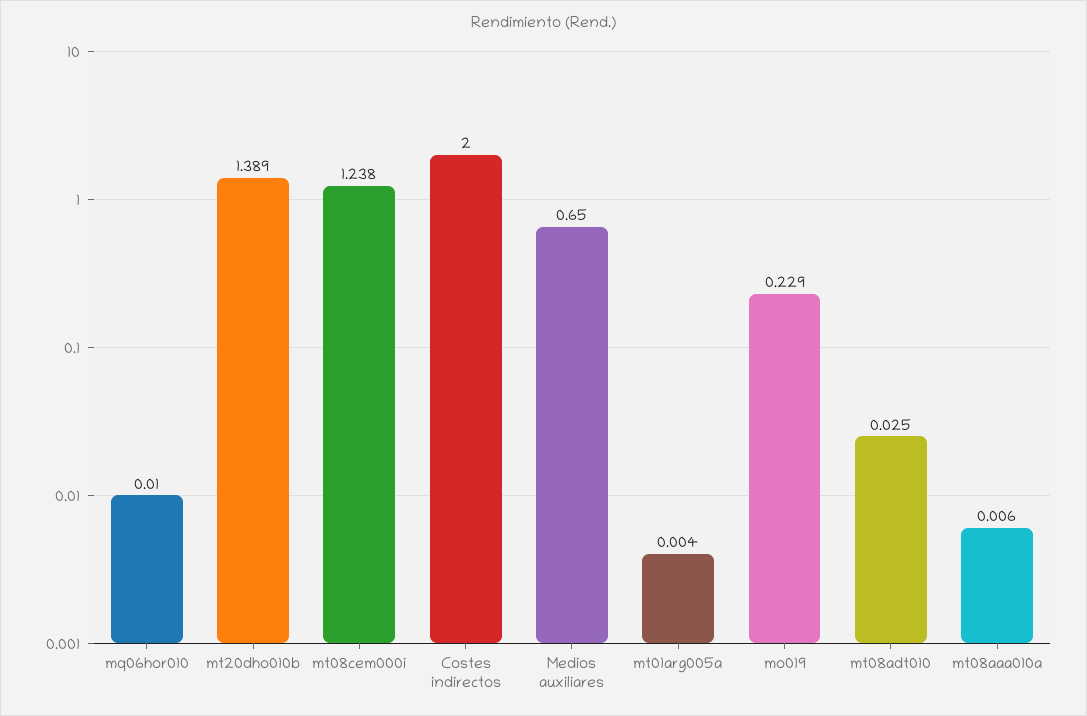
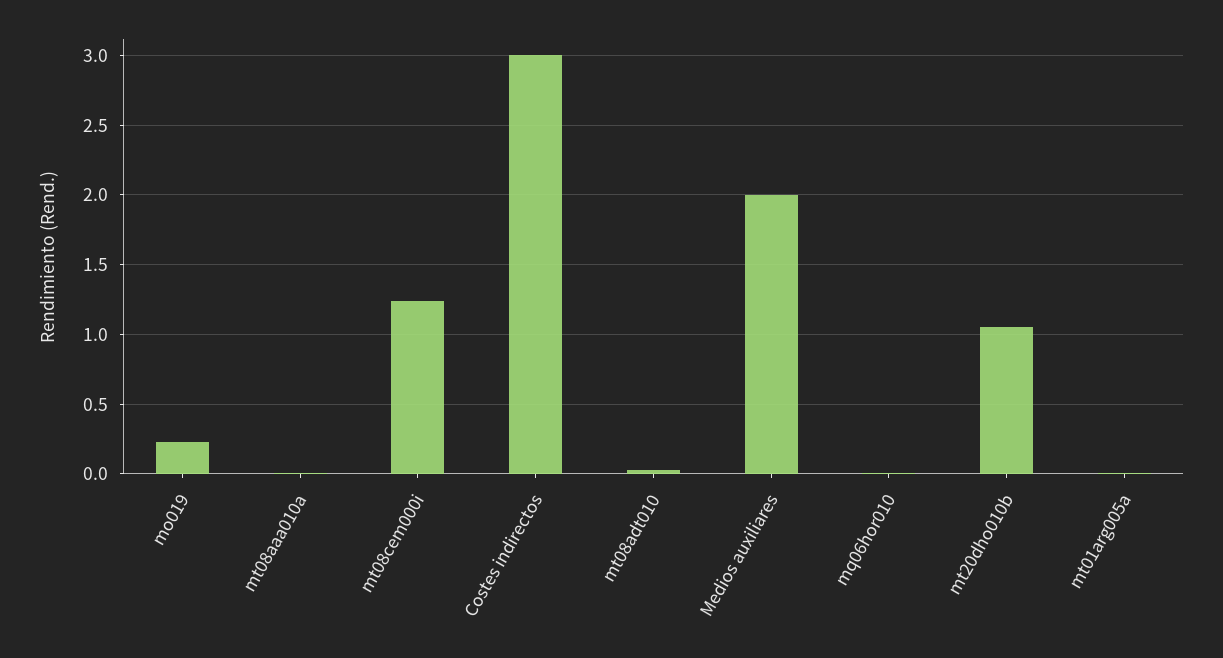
mt20dho010b: 1.389 -> 1.05
Costes indirectos: 2 -> 3
Medios auxiliares: 0.65 -> 2

